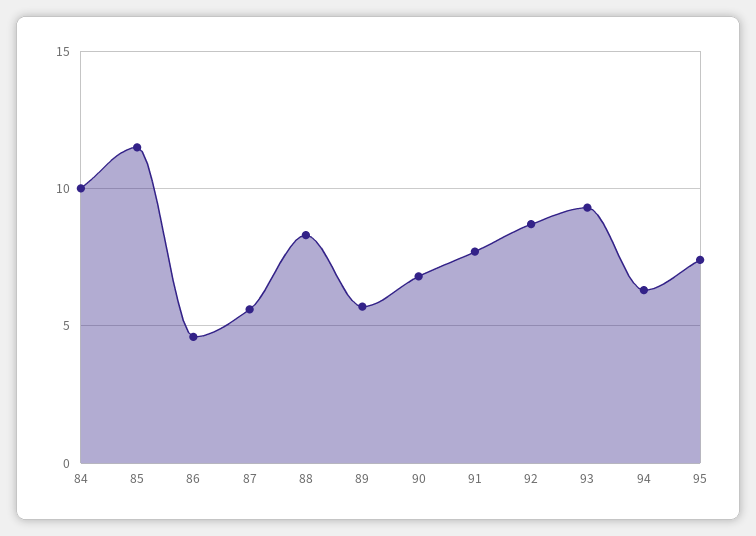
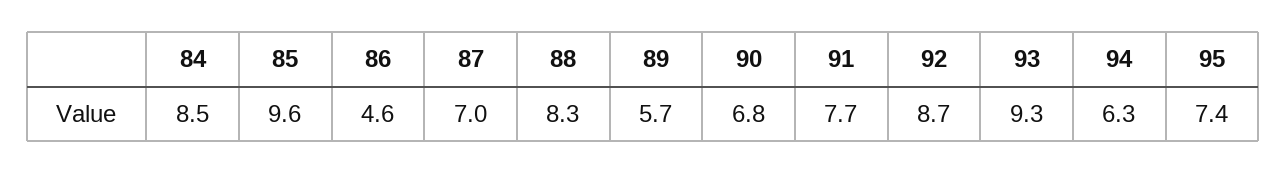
84: 10 -> 8.5
85: 11.5 -> 9.6
87: 5.5 -> 7

